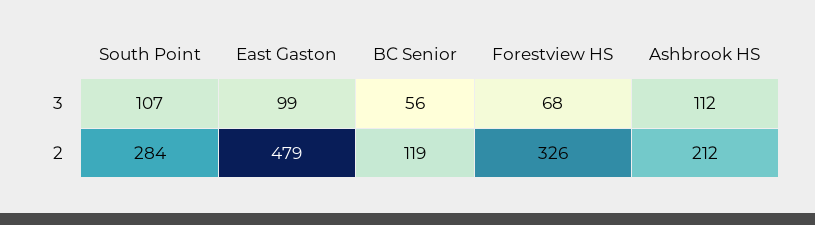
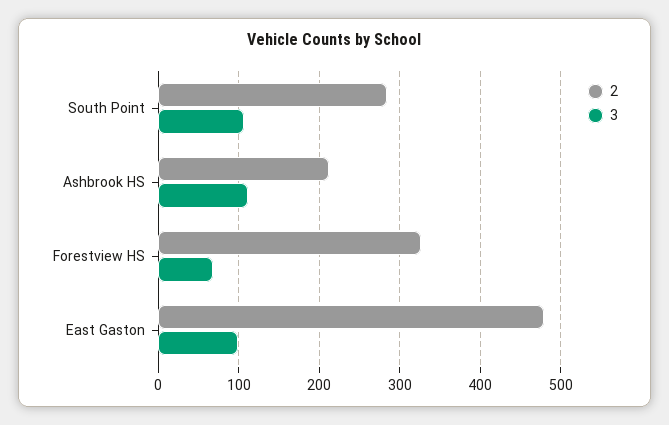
3, BC Senior: 56 -> none
2, BC Senior: 119 -> none

